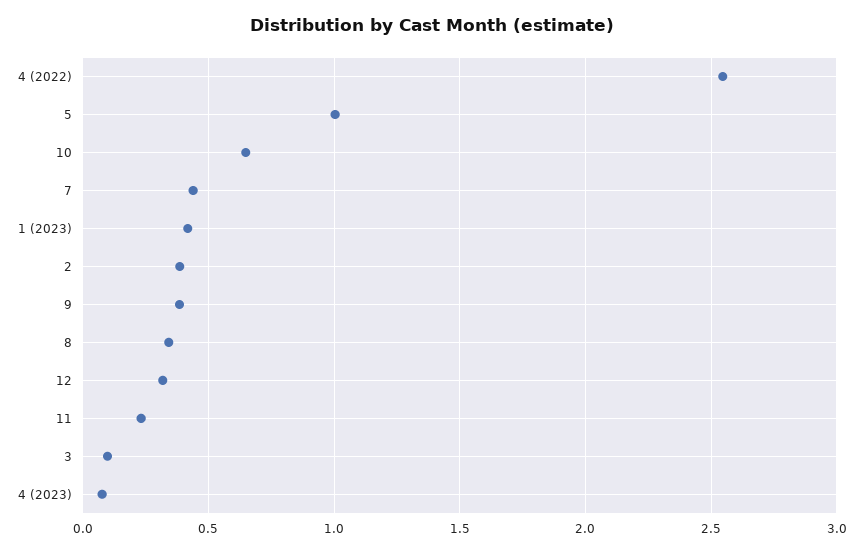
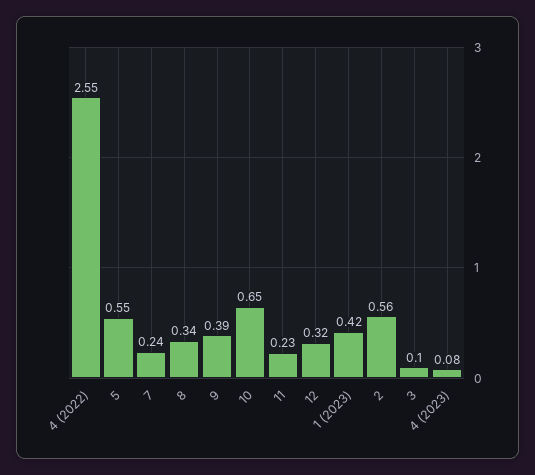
5: 1 -> 0.55
7: 0.45 -> 0.24
2: 0.4 -> 0.56

